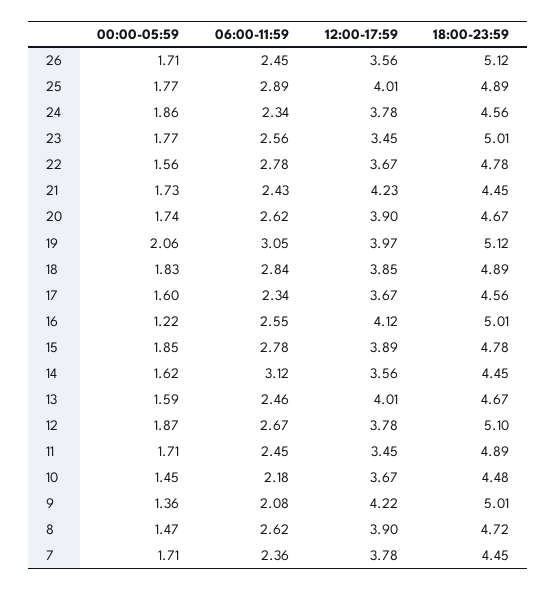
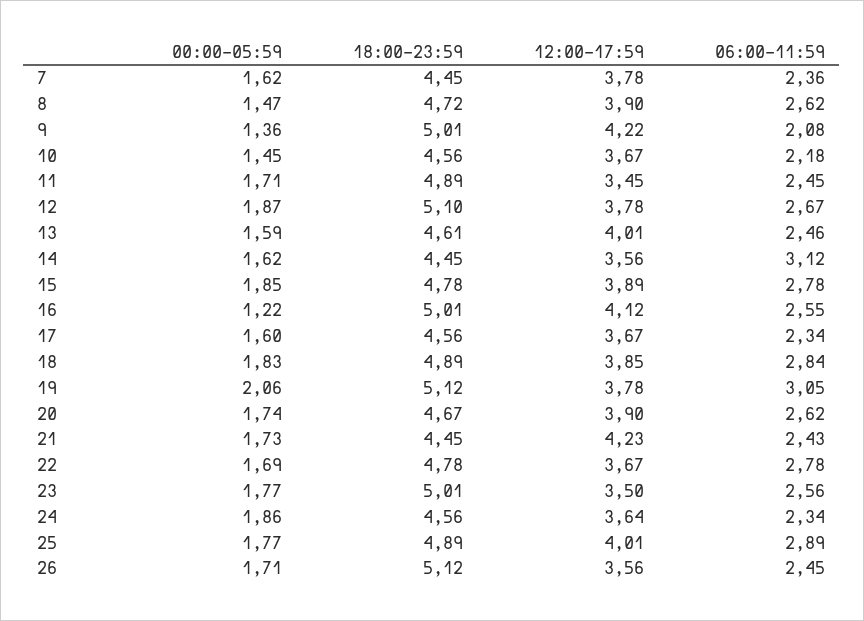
12:00-17:59, 24: 3.78 -> 3.64
12:00-17:59, 23: 3.45 -> 3.5
00:00-05:59, 22: 1.56 -> 1.69
12:00-17:59, 19: 3.97 -> 3.78
18:00-23:59, 13: 4.67 -> 4.61
18:00-23:59, 10: 4.48 -> 4.56
00:00-05:59, 7: 1.71 -> 1.62

